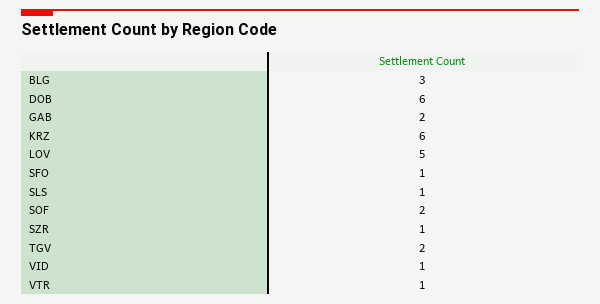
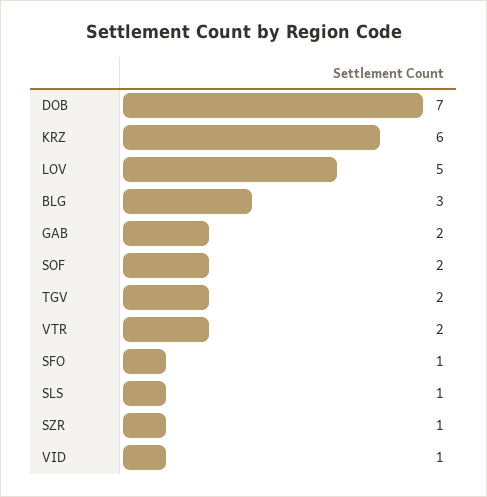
DOB: 6 -> 7
VTR: 1 -> 2

